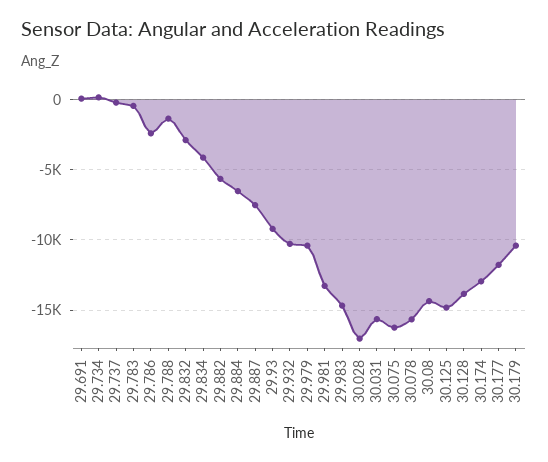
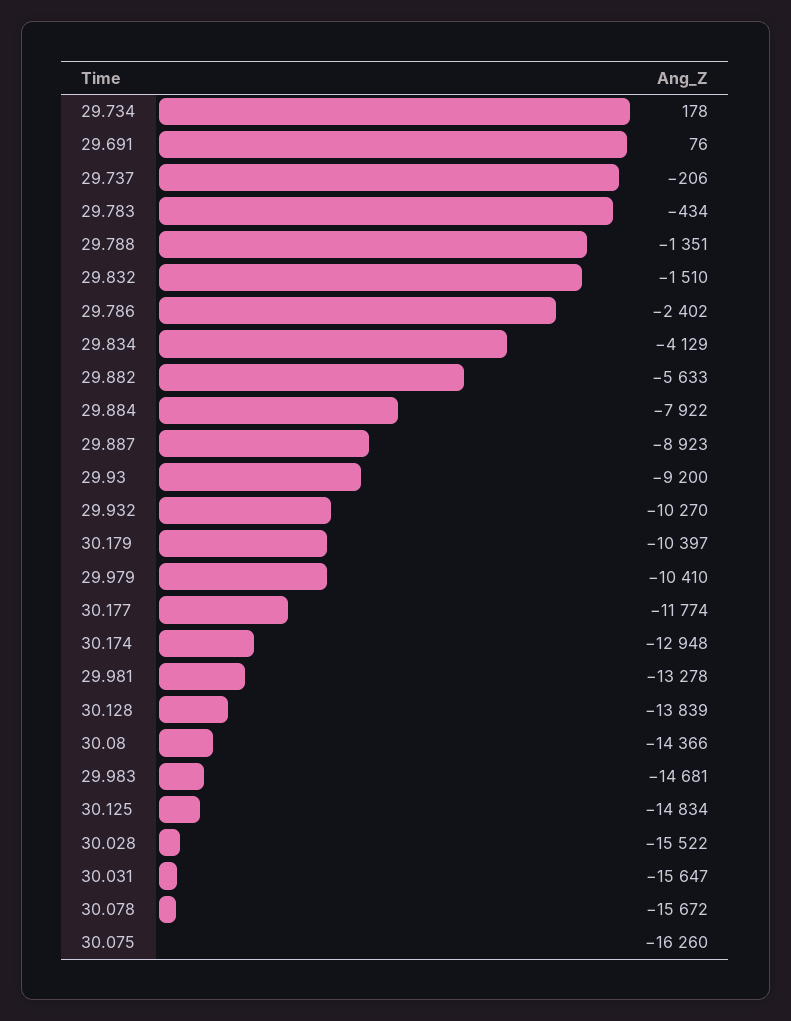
29.832: -3000 -> -1510
29.884: -6500 -> -7922
29.887: -7500 -> -8923
30.028: -17000 -> -15522

